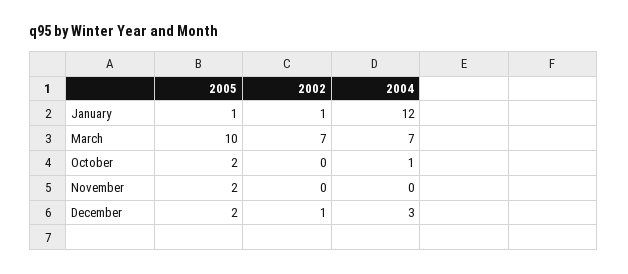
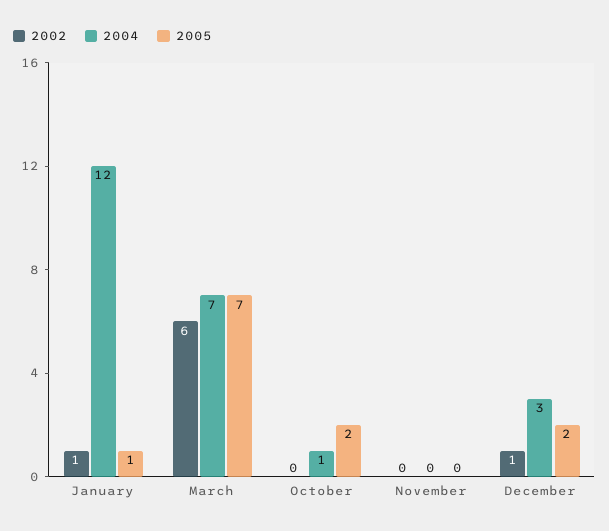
2005, March: 10 -> 7
2002, March: 7 -> 6
2005, November: 2 -> 0

